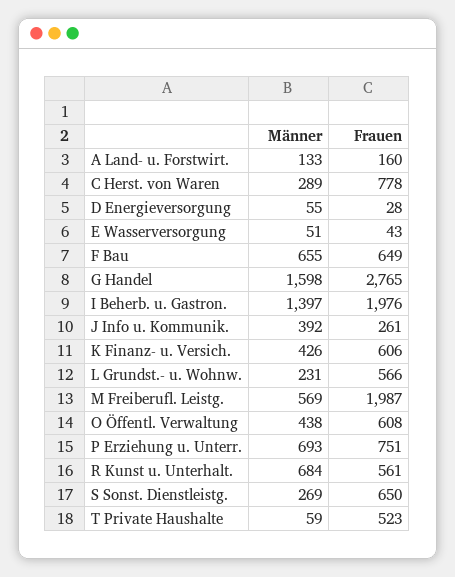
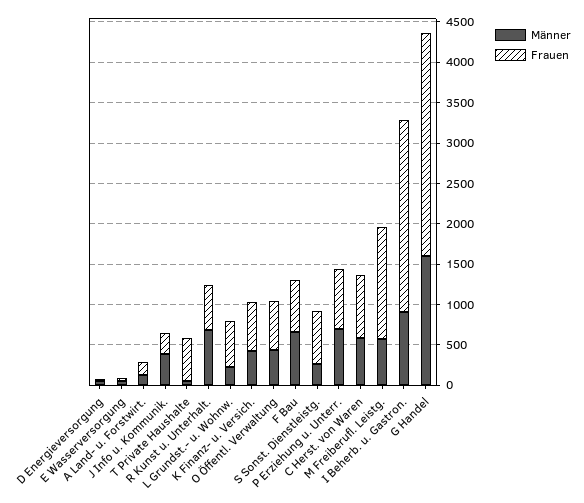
Männer, C Herst. von Waren: 289 -> 600
Männer, I Beherb. u. Gastron.: 1397 -> 900
Frauen, I Beherb. u. Gastron.: 1976 -> 2400
Frauen, M Freiberufl. Leistg.: 1987 -> 1400

